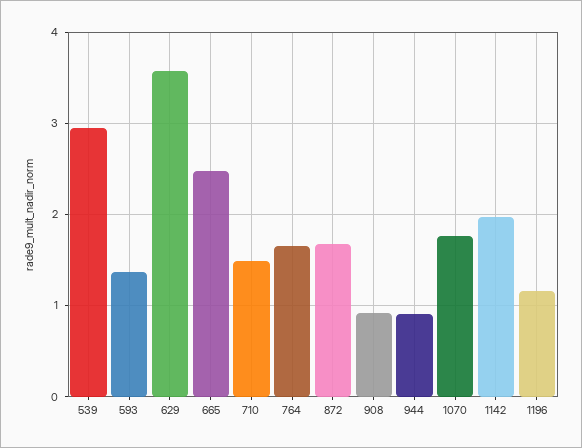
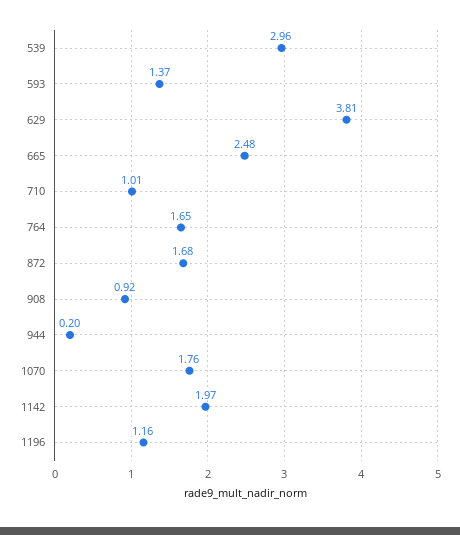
629: 3.6 -> 3.81
710: 1.5 -> 1.01
944: 0.9 -> 0.2

